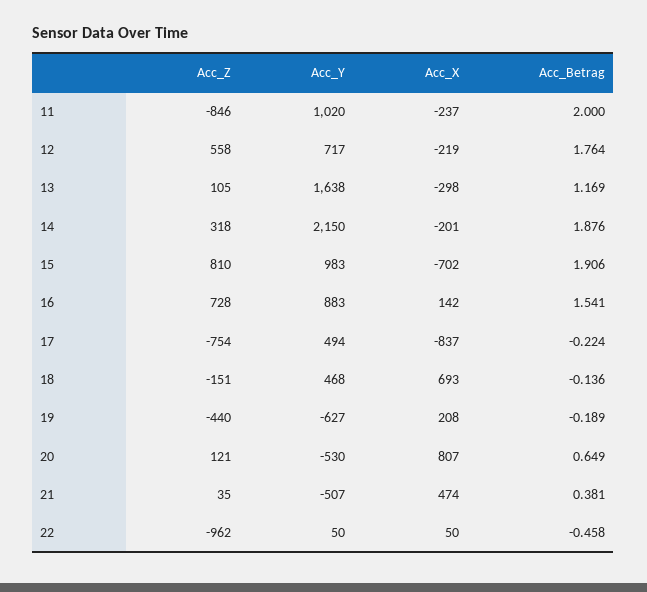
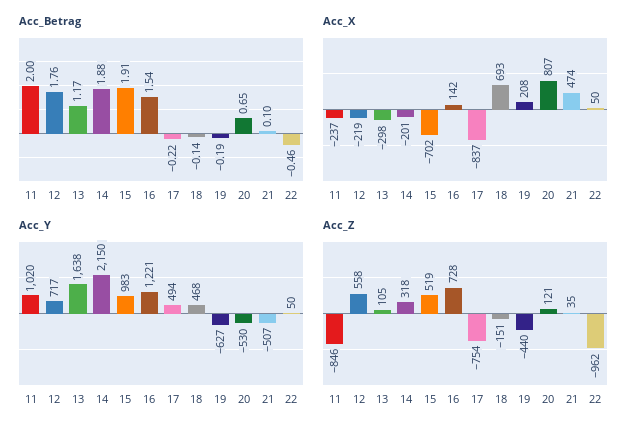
Acc_Z, 15: 810 -> 519
Acc_Y, 16: 883 -> 1221
Acc_Betrag, 21: 0.381 -> 0.1

